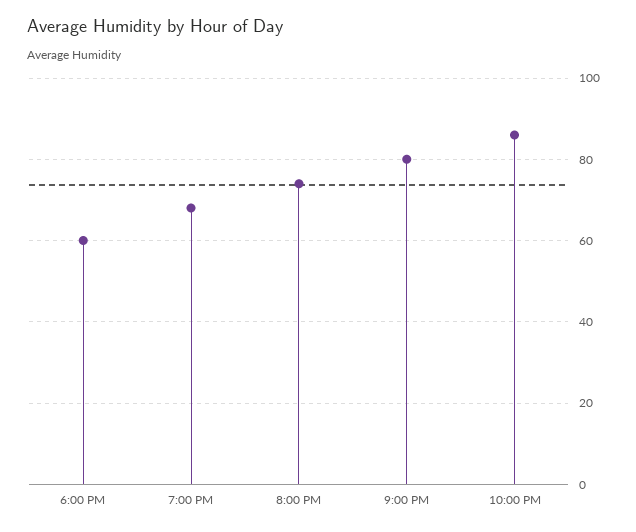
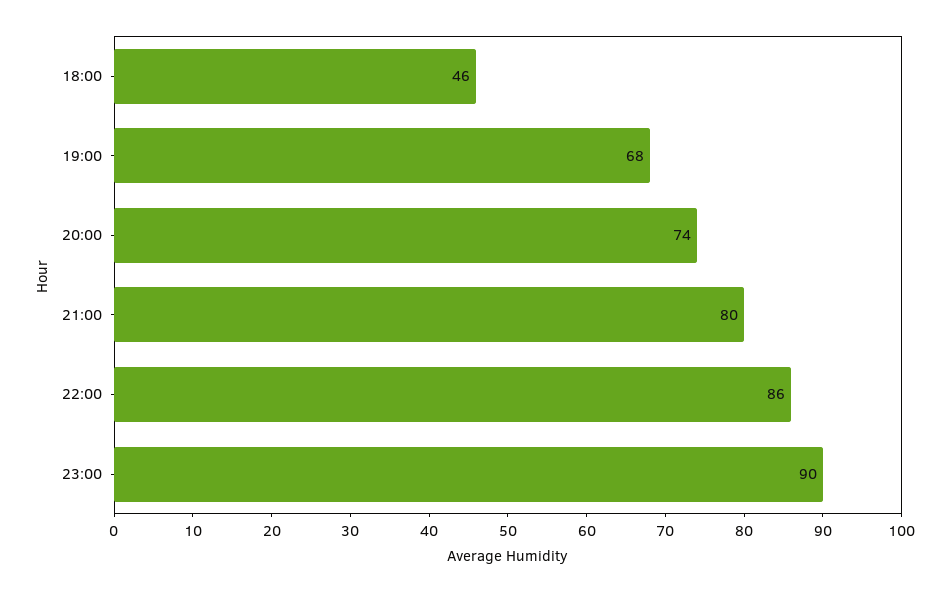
6:00 PM: 60 -> 46
23:00: none -> 90

